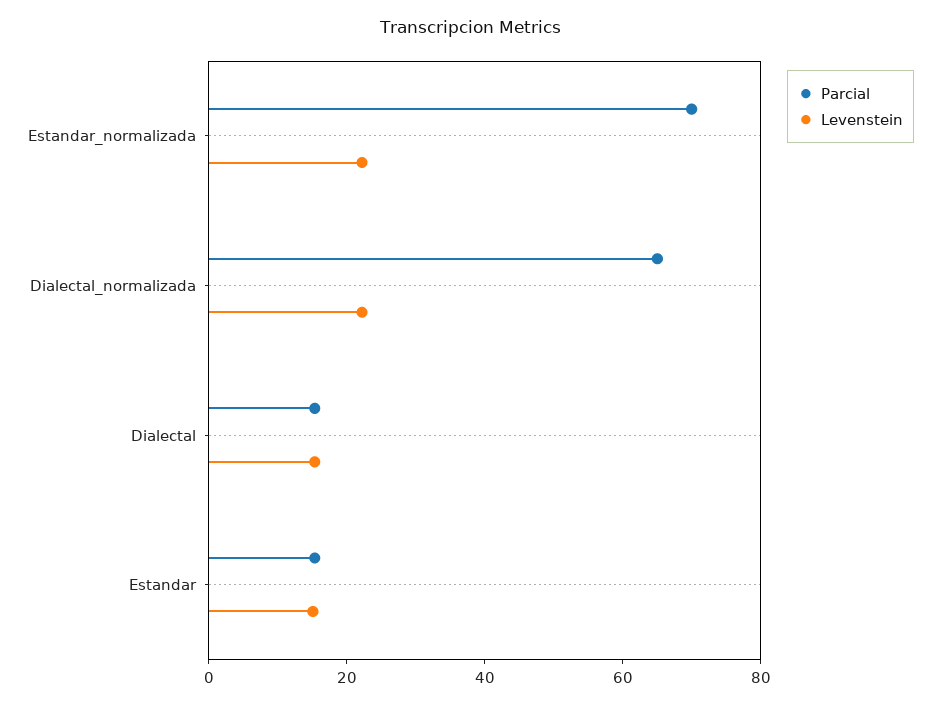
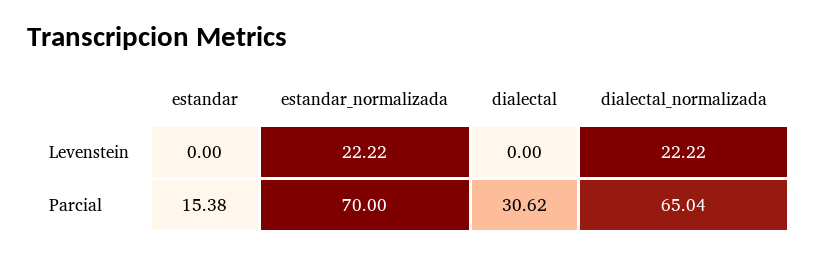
Parcial, Dialectal: 15 -> 30.62
Levenstein, Dialectal: 15 -> 0
Levenstein, Estandar: 15 -> 0

